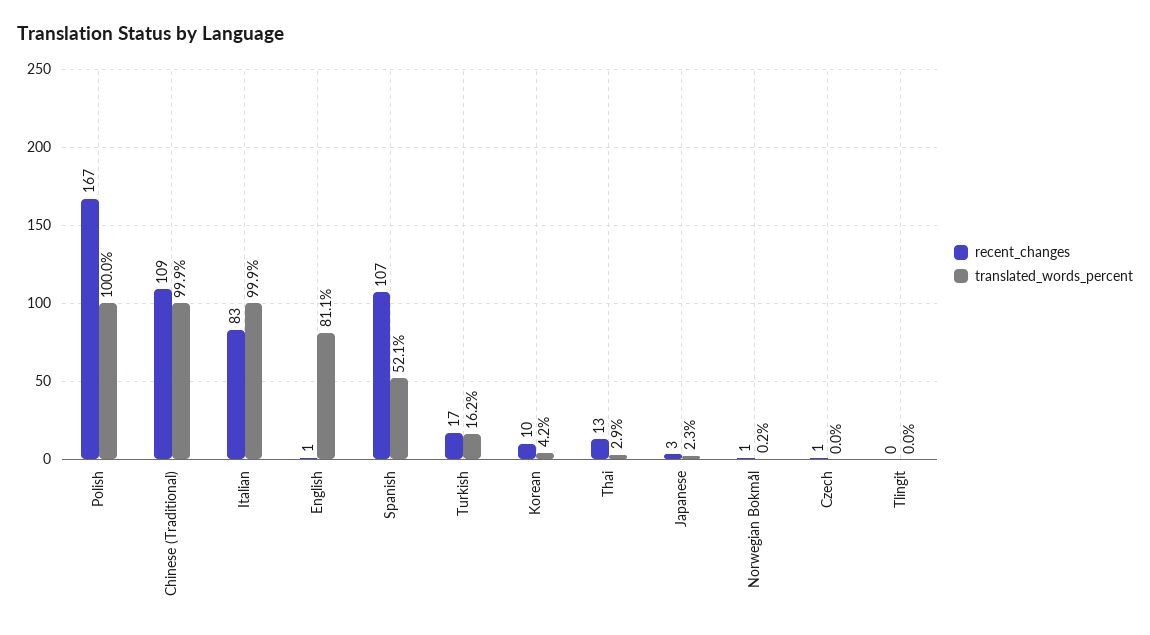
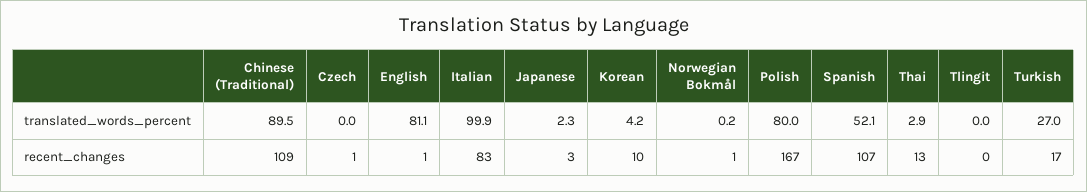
translated_words_percent, Polish: 100 -> 80
translated_words_percent, Chinese (Traditional): 99.9 -> 89.5
translated_words_percent, Turkish: 16.2 -> 27

